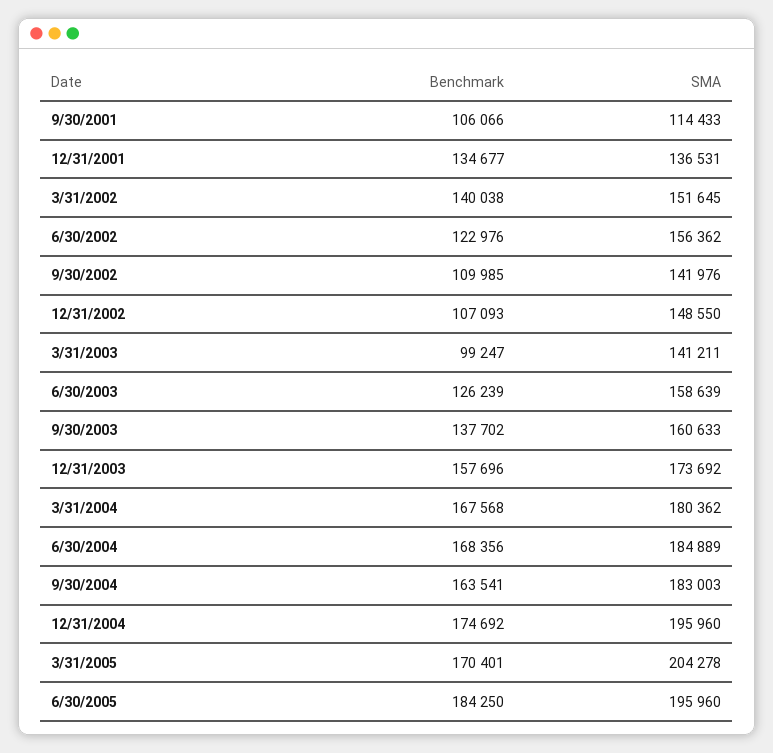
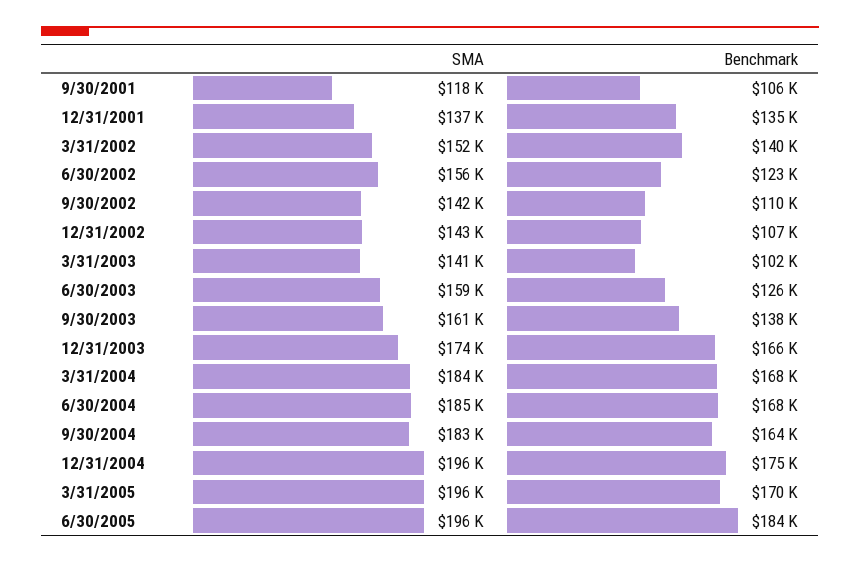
SMA, 9/30/2001: 114433 -> 118000
SMA, 12/31/2002: 148550 -> 143000
Benchmark, 3/31/2003: 99247 -> 102000
Benchmark, 12/31/2003: 157696 -> 166000
SMA, 3/31/2004: 180362 -> 184000
SMA, 3/31/2005: 204278 -> 196000

